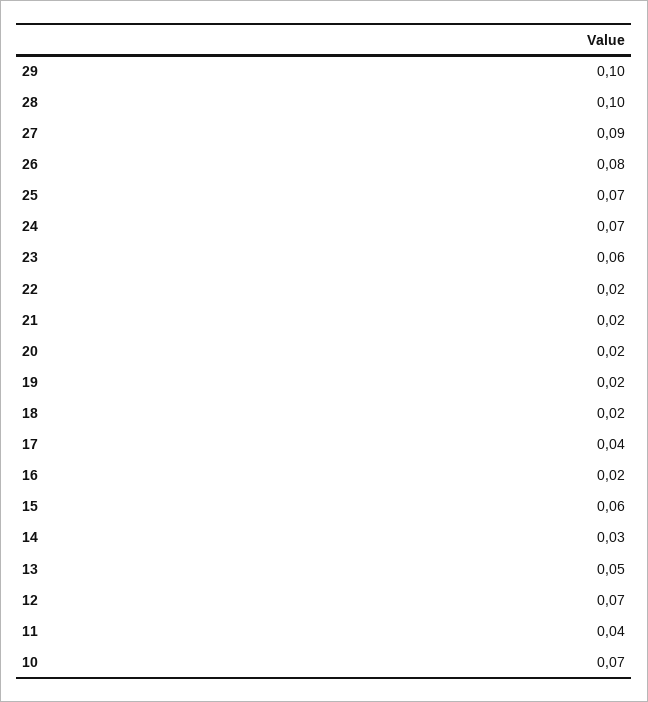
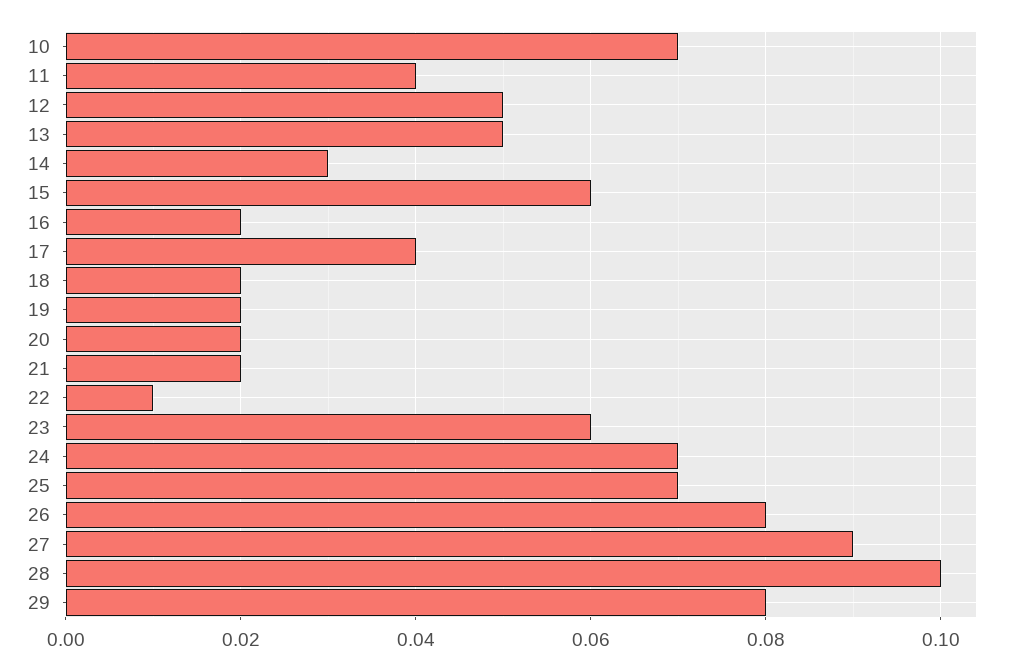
29: 0.1 -> 0.08
22: 0.02 -> 0.01
12: 0.07 -> 0.05

